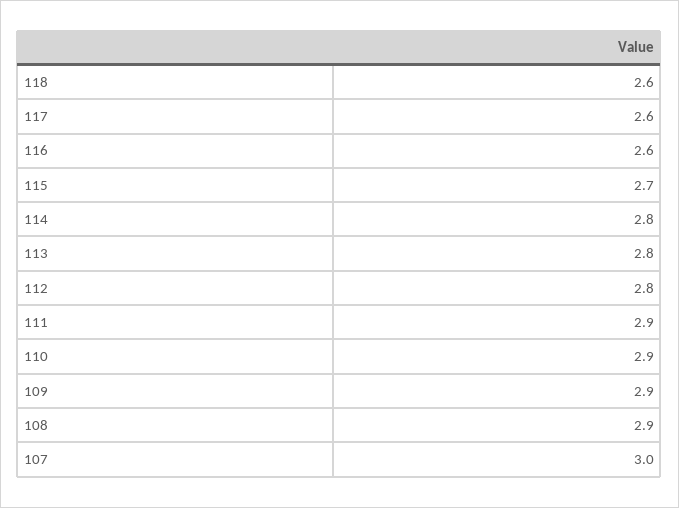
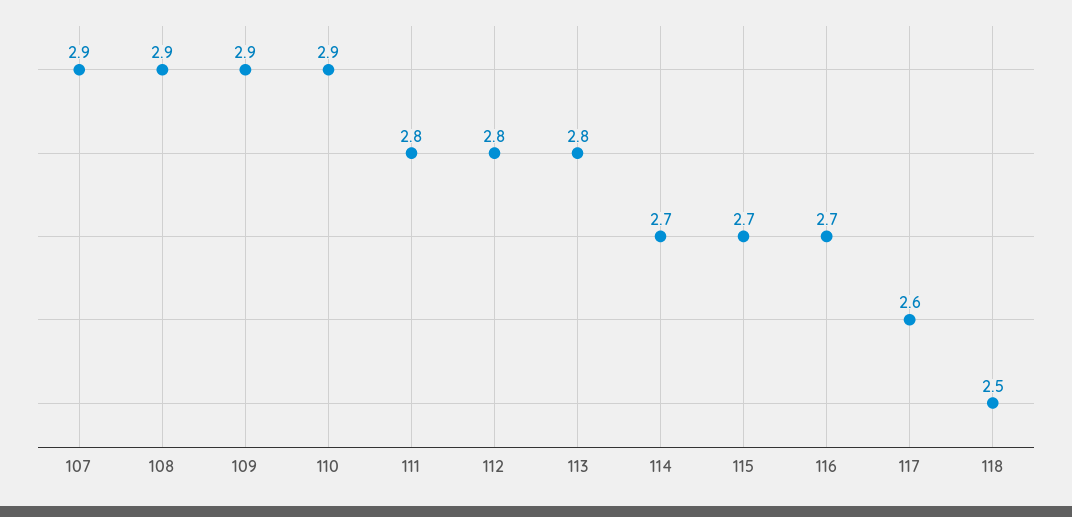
118: 2.6 -> 2.5
116: 2.6 -> 2.7
114: 2.8 -> 2.7
111: 2.9 -> 2.8
107: 3 -> 2.9

